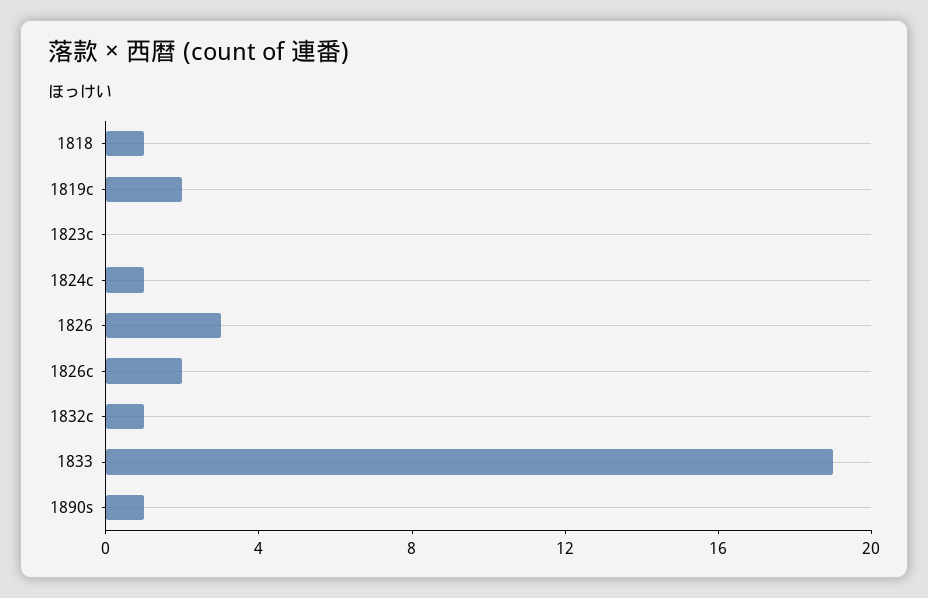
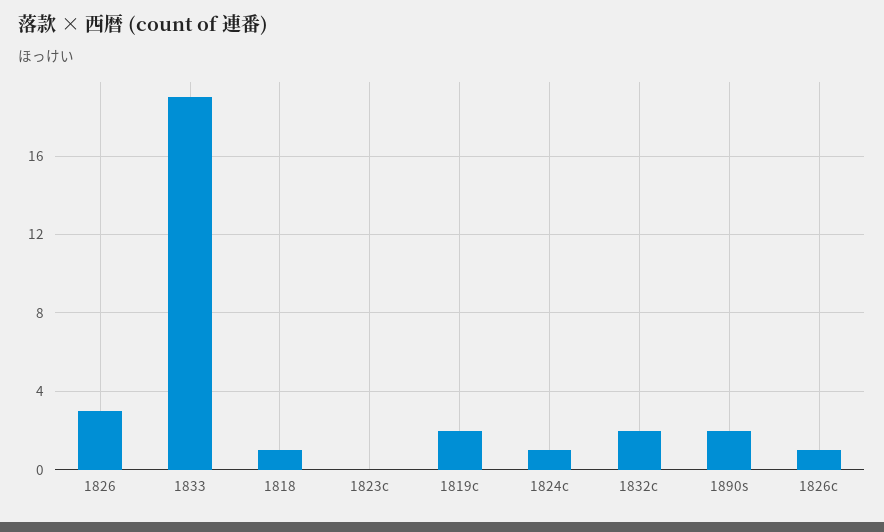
1826c: 2 -> 1
1832c: 1 -> 2
1890s: 1 -> 2

